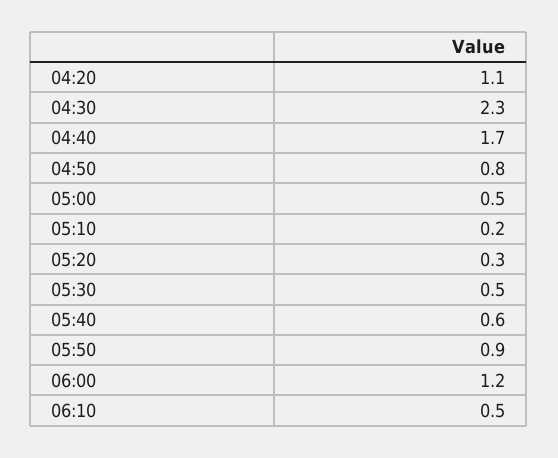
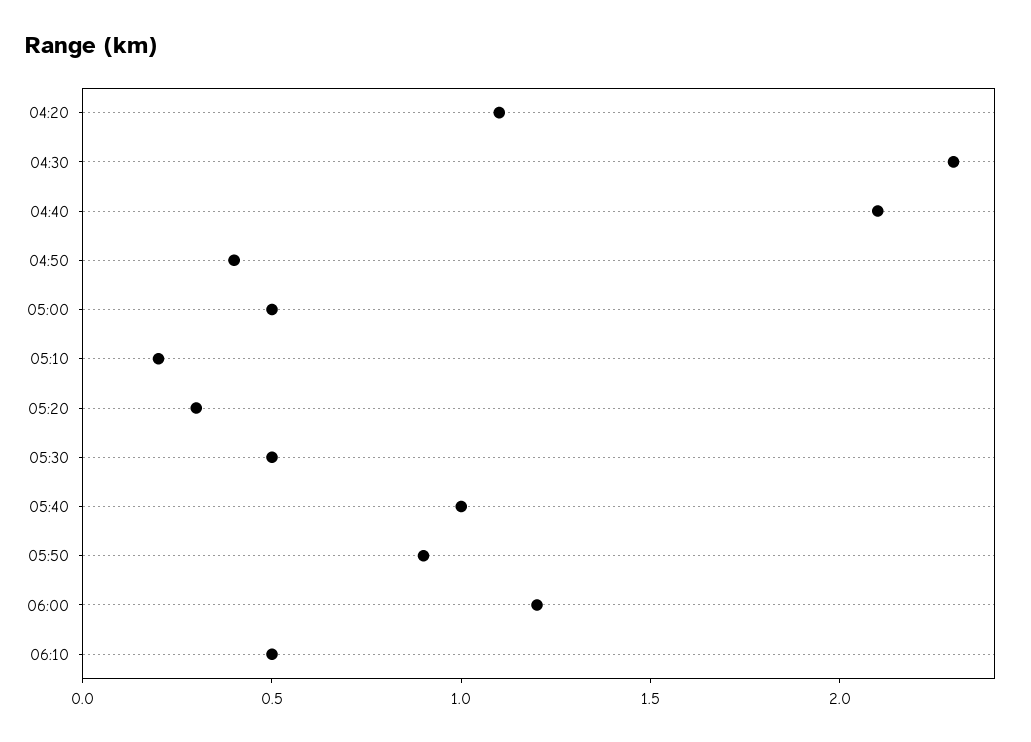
04:40: 1.7 -> 2.1
04:50: 0.8 -> 0.4
05:40: 0.6 -> 1

